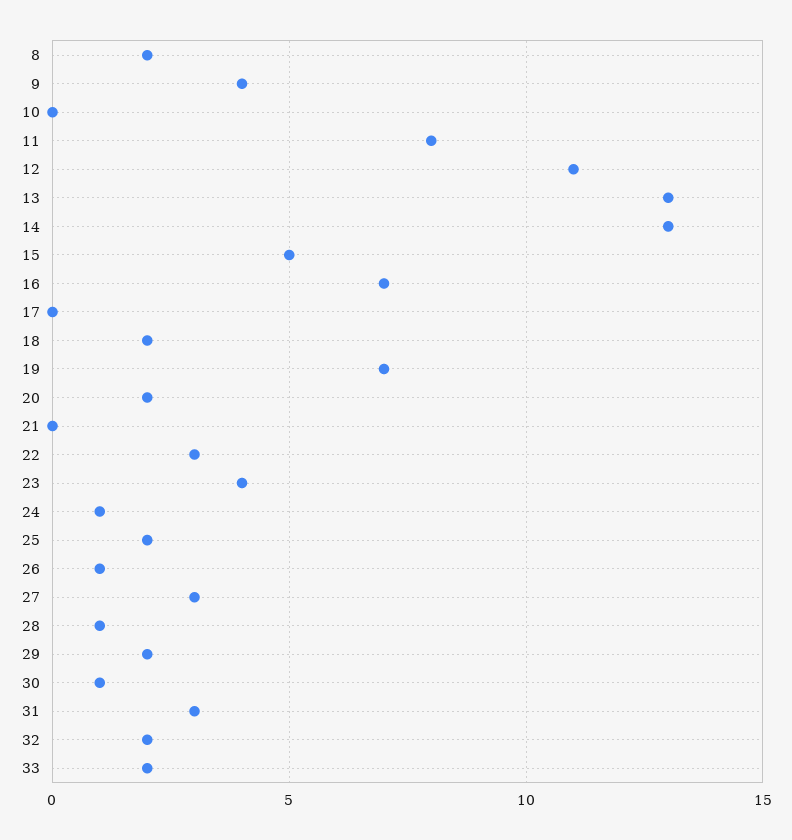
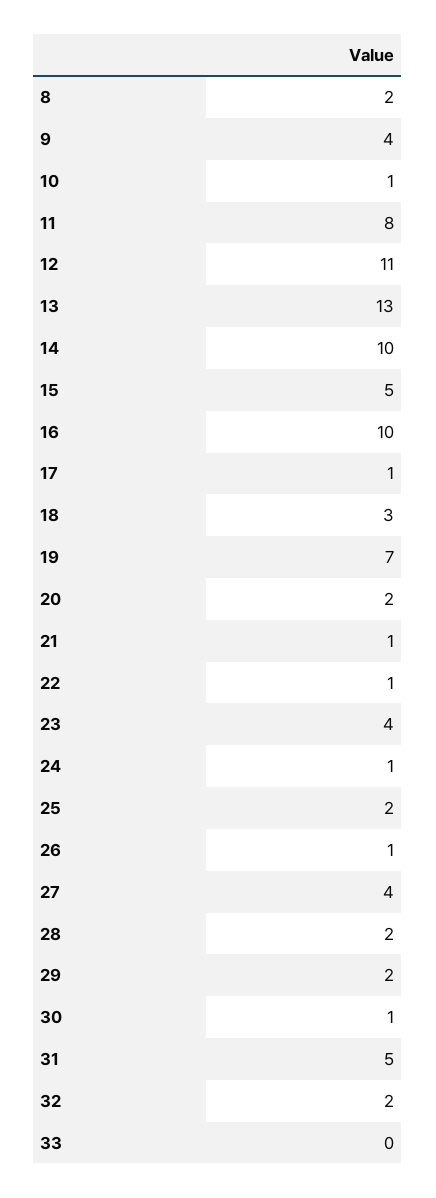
10: 0 -> 1
14: 13 -> 10
16: 7 -> 10
17: 0 -> 1
18: 2 -> 3
21: 0 -> 1
22: 3 -> 1
27: 3 -> 4
28: 1 -> 2
31: 3 -> 5
33: 2 -> 0

